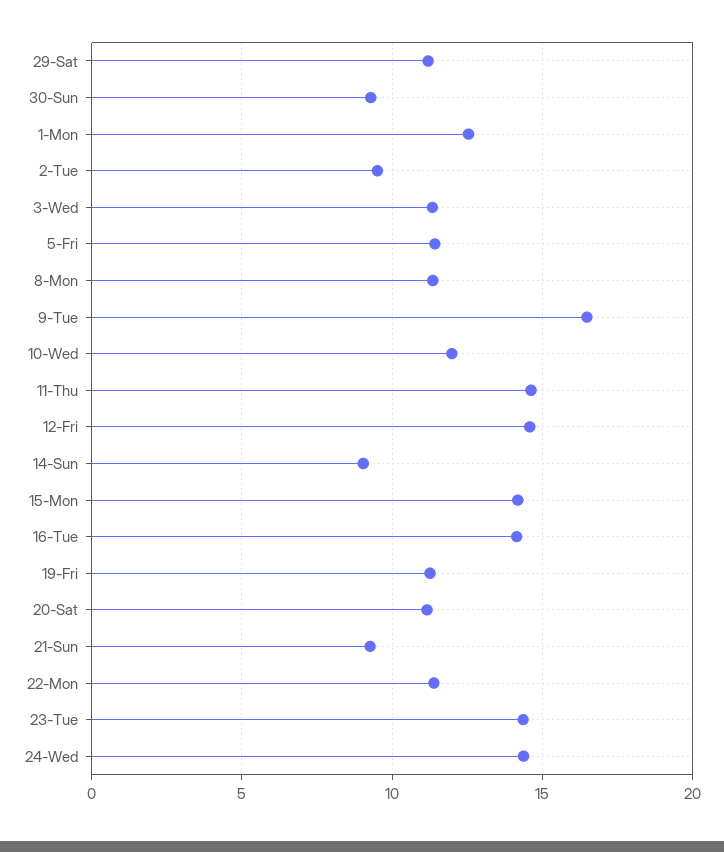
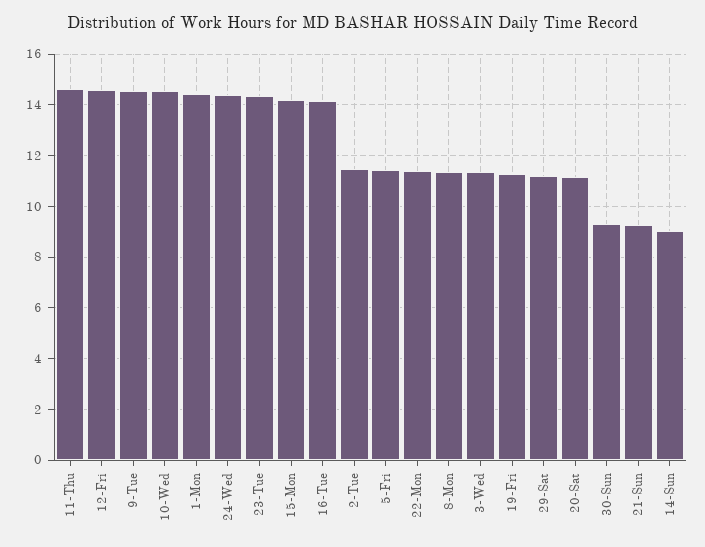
1-Mon: 12.5 -> 14.5
2-Tue: 9.5 -> 11.5
9-Tue: 16.5 -> 14.5
10-Wed: 12 -> 14.5

